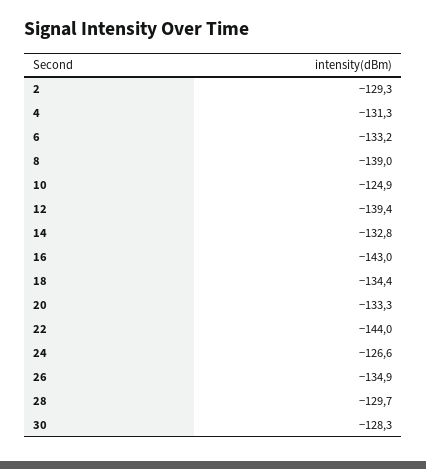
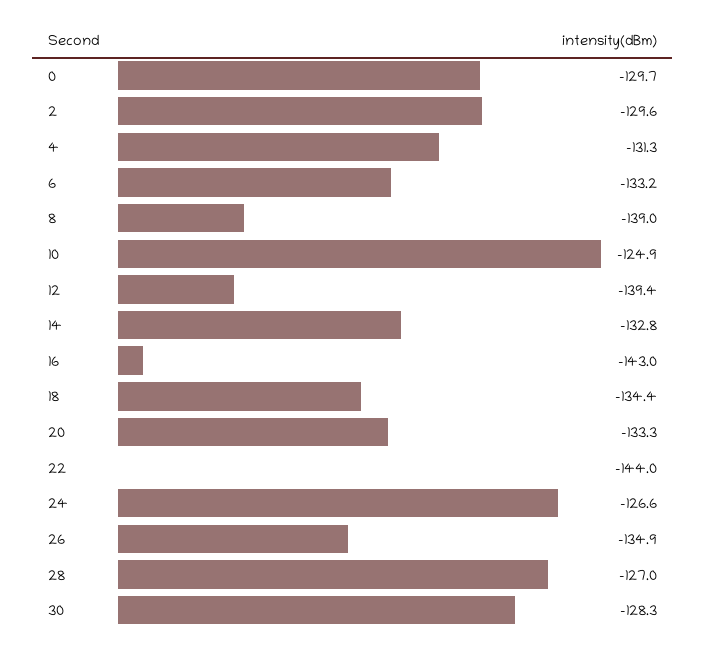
2: -129.3 -> -129.6
28: -129.7 -> -127
0: none -> -129.7

